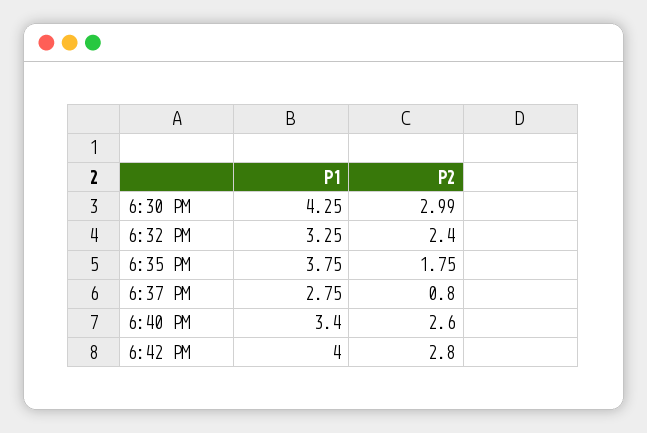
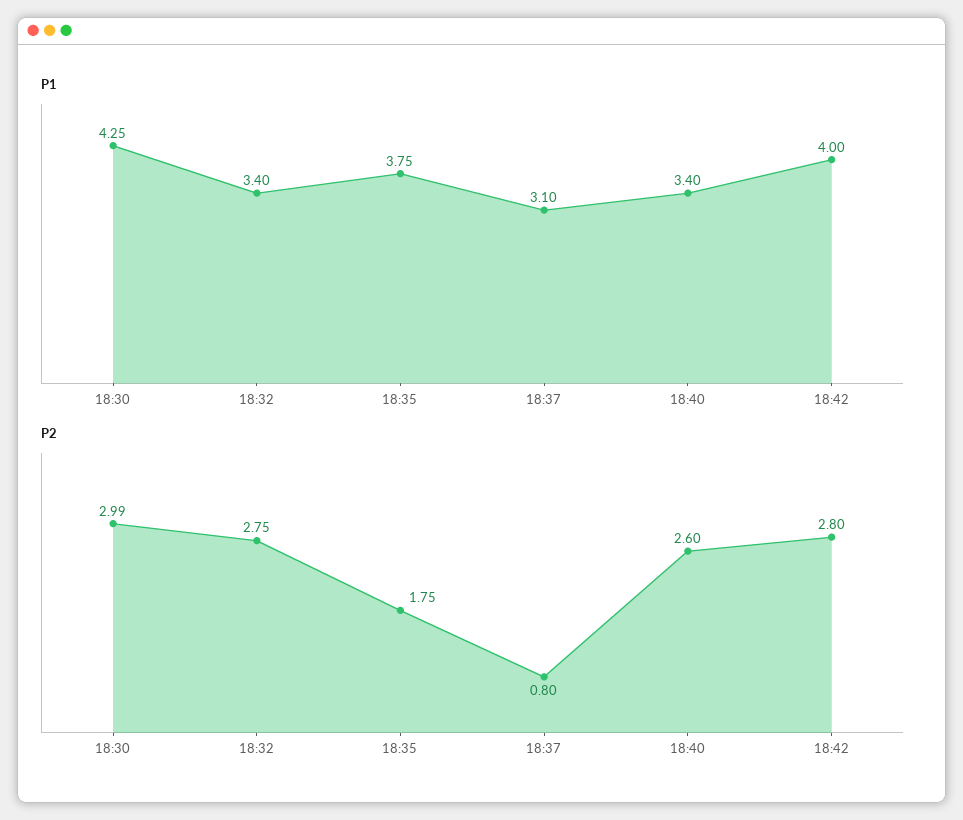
P1, 6:32 PM: 3.25 -> 3.4
P2, 6:32 PM: 2.4 -> 2.75
P1, 6:37 PM: 2.75 -> 3.1

